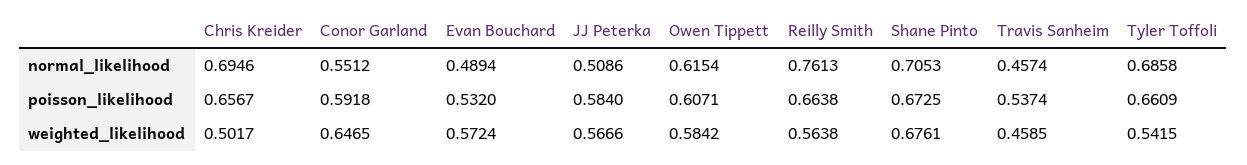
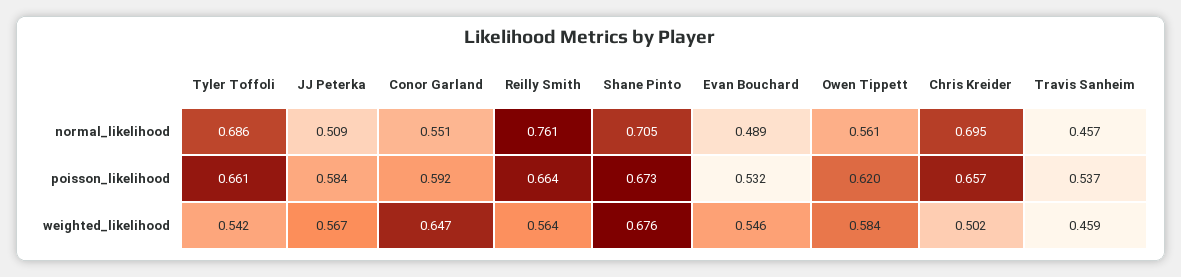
Owen Tippett, normal_likelihood: 0.6154 -> 0.561
Owen Tippett, poisson_likelihood: 0.6071 -> 0.62
Evan Bouchard, weighted_likelihood: 0.5724 -> 0.546

